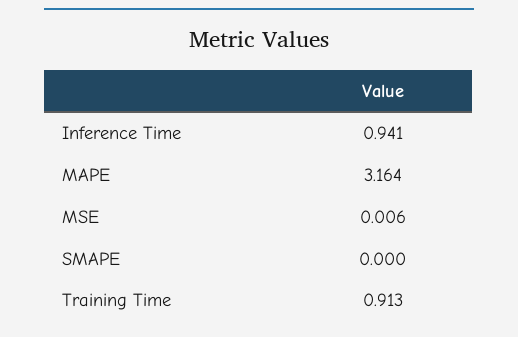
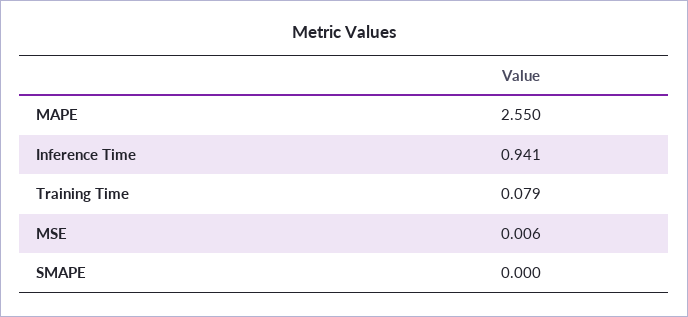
MAPE: 3.164 -> 2.55
Training Time: 0.913 -> 0.079

